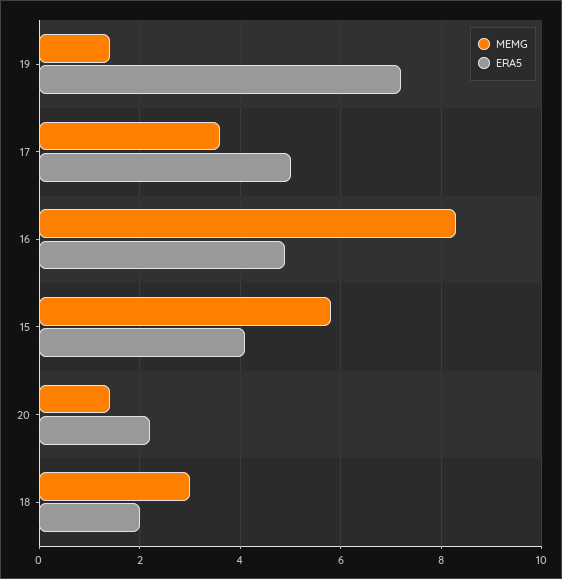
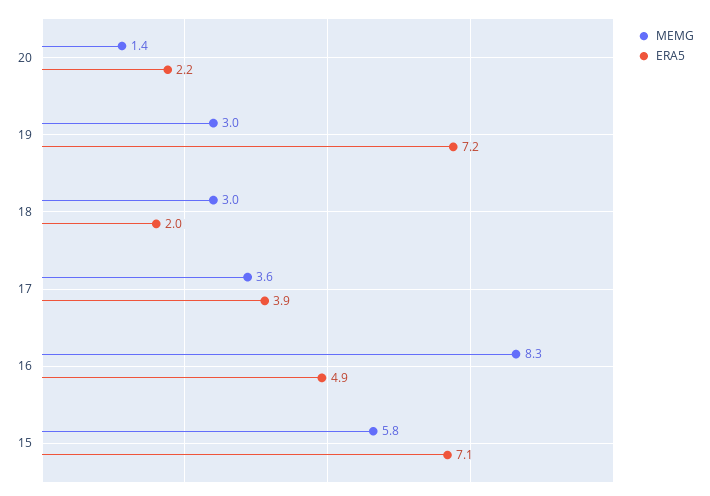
MEMG, 19: 1.5 -> 3
ERA5, 17: 5 -> 3.9
ERA5, 15: 4 -> 7.1

